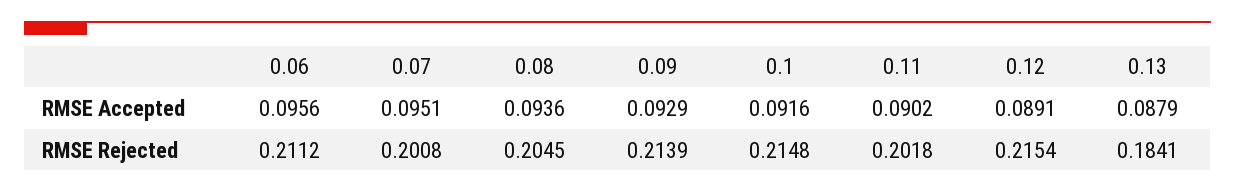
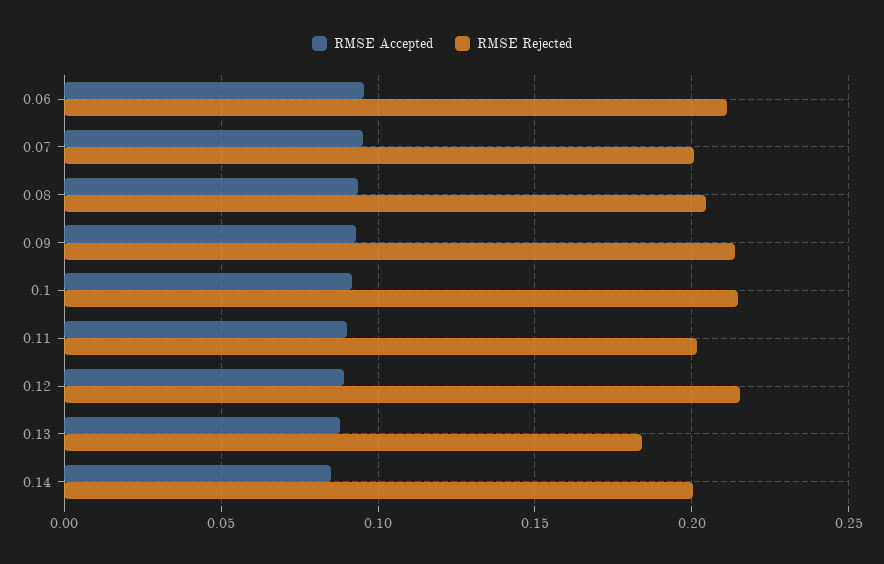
RMSE Accepted, 0.14: none -> 0.085
RMSE Rejected, 0.14: none -> 0.2

